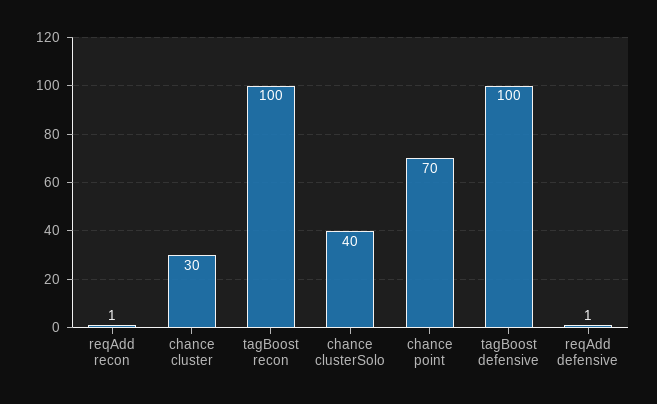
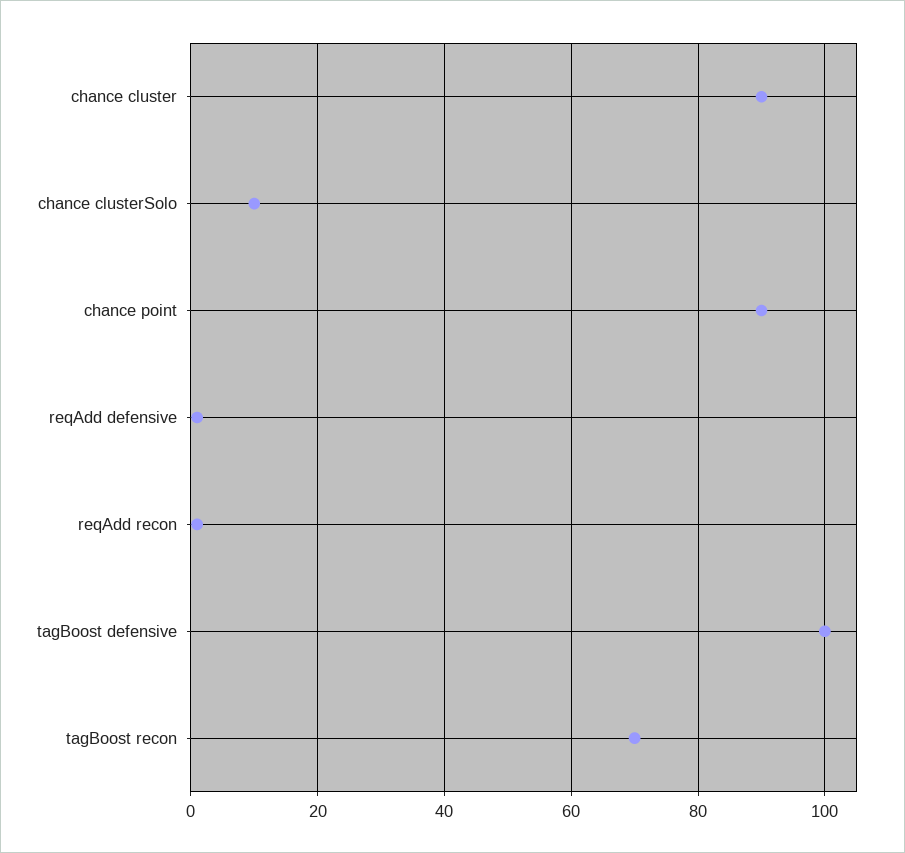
chance cluster: 30 -> 90
tagBoost recon: 100 -> 70
chance clusterSolo: 40 -> 10
chance point: 70 -> 90

